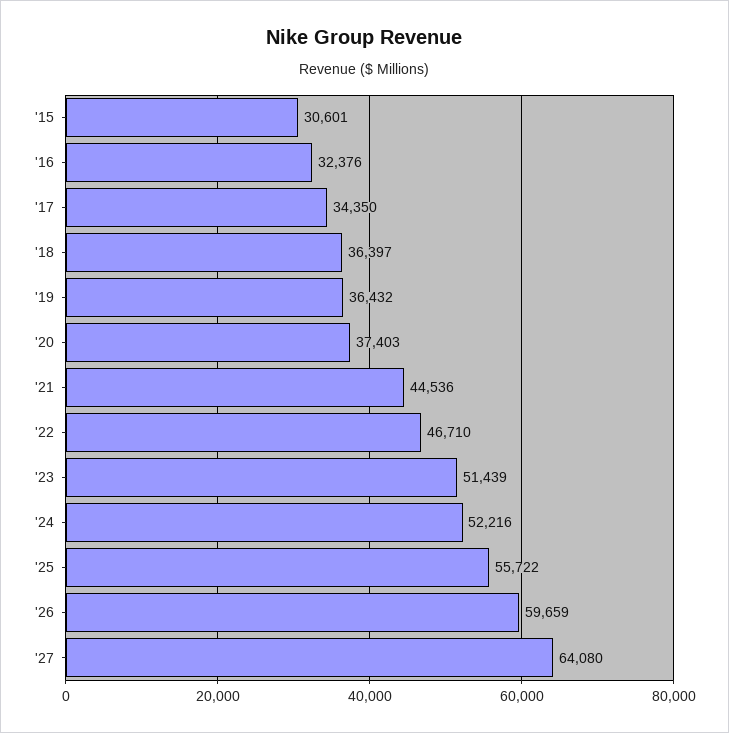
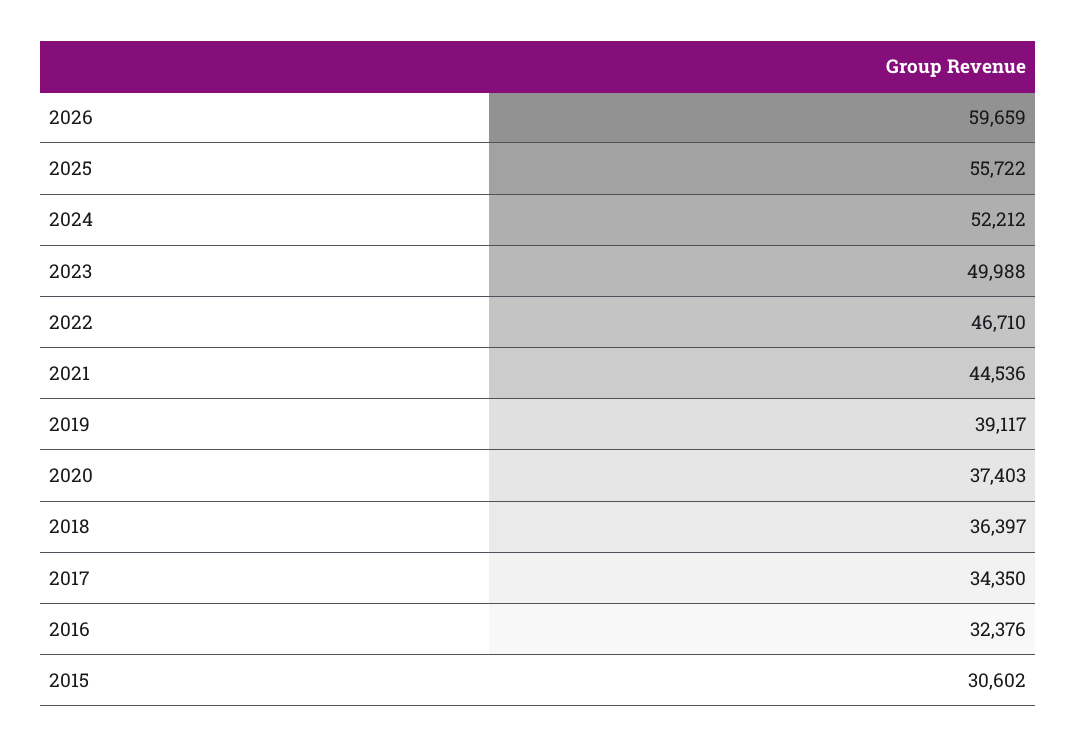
'15: 30601 -> 30602
'19: 36432 -> 39117
'23: 51439 -> 49988
'24: 52216 -> 52212
'27: 64080 -> none

